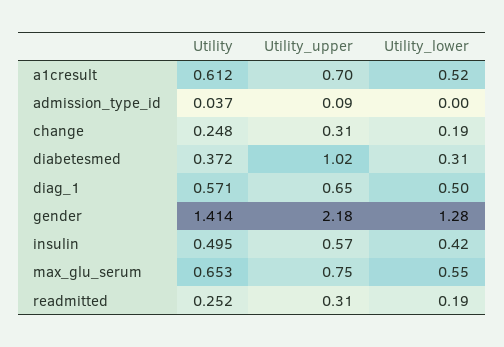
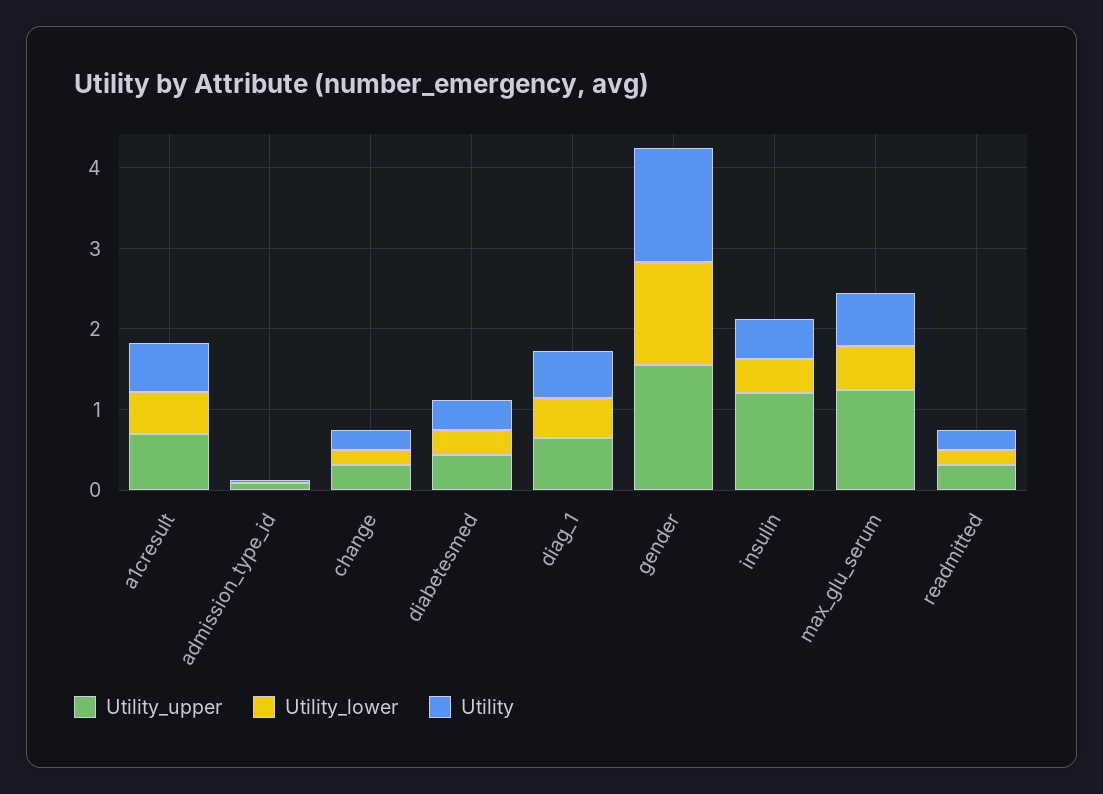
Utility_upper, diabetesmed: 1.02 -> 0.4
Utility_upper, gender: 2.18 -> 1.6
Utility_upper, insulin: 0.57 -> 1.2
Utility_upper, max_glu_serum: 0.75 -> 1.2

